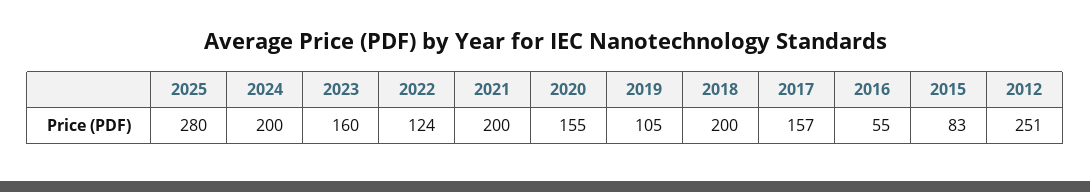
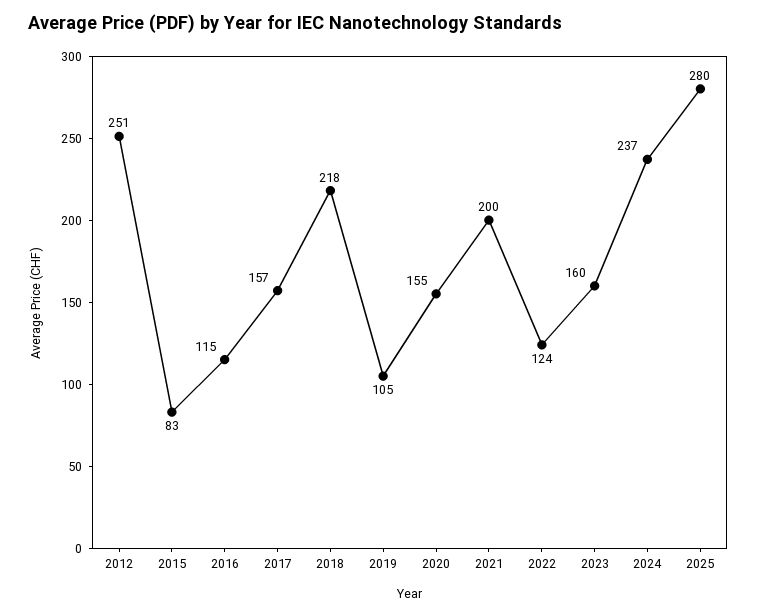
2024: 200 -> 237
2018: 200 -> 218
2016: 55 -> 115

